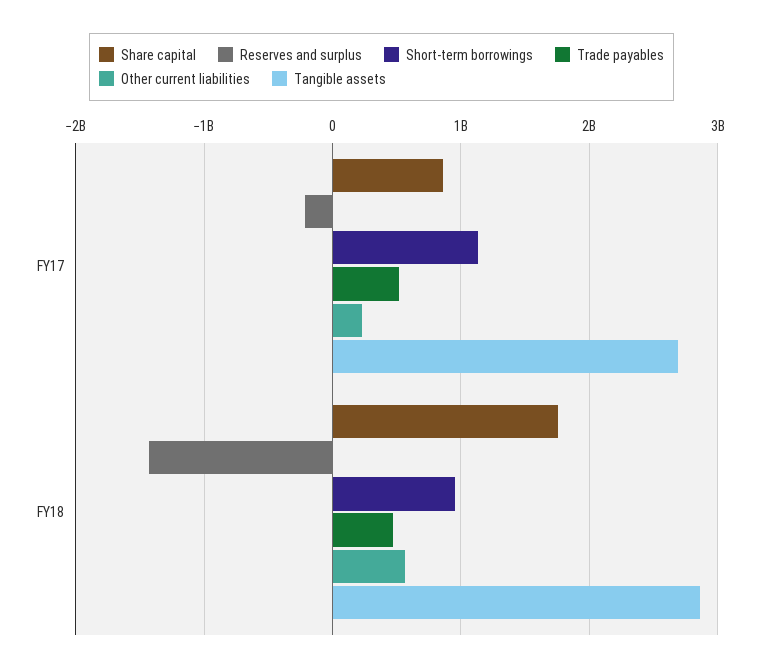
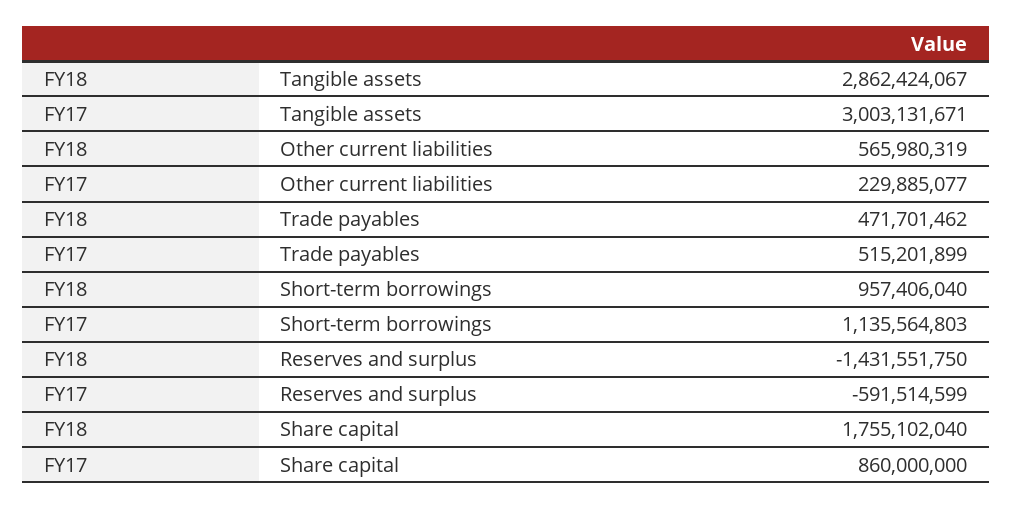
Reserves and surplus, FY17: -200000000 -> -591514599
Tangible assets, FY17: 2700000000 -> 3003131671

